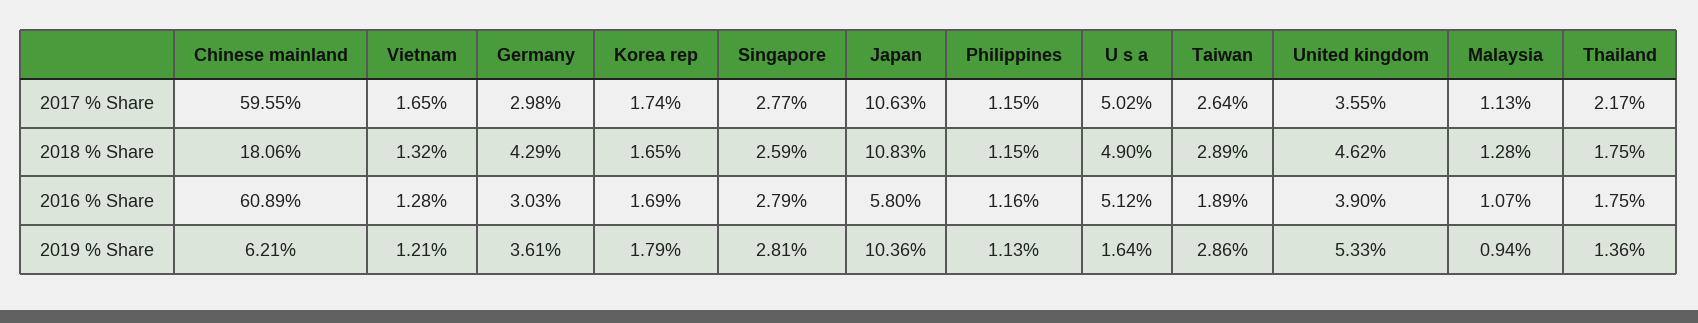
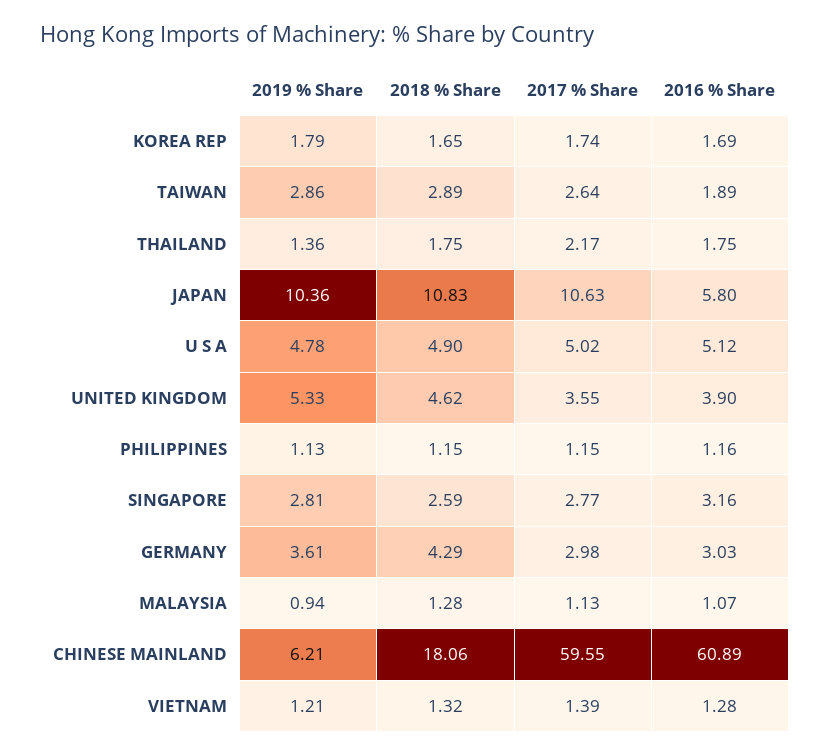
Vietnam, 2017 % Share: 1.65 -> 1.39
Singapore, 2016 % Share: 2.79 -> 3.16
U s a, 2019 % Share: 1.64 -> 4.78

